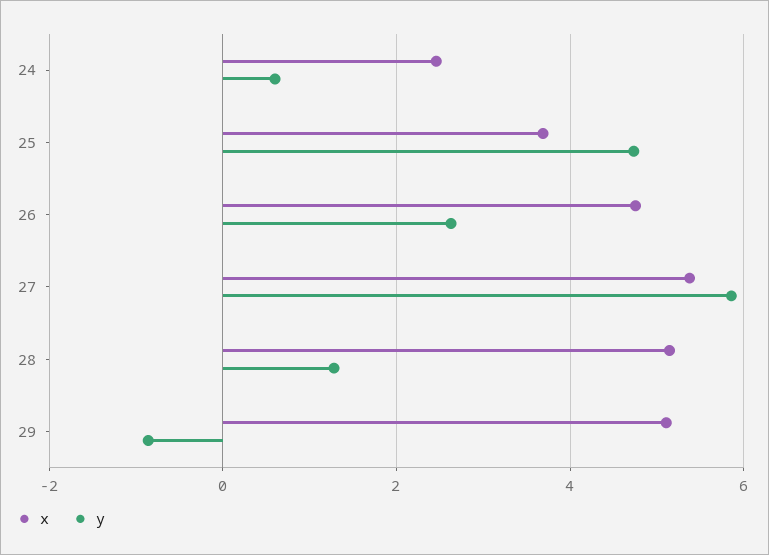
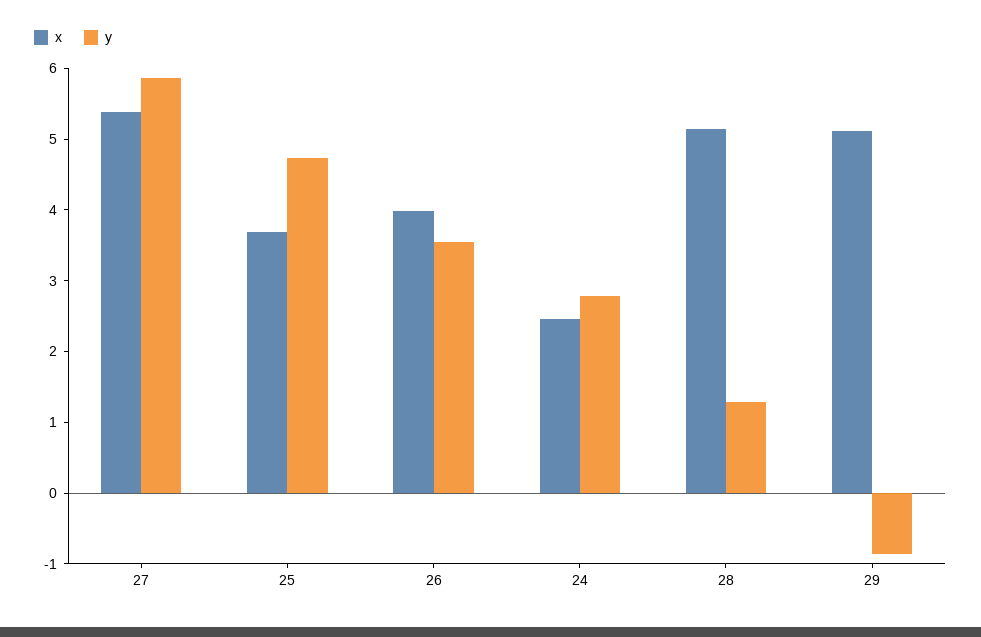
y, 24: 0.6 -> 2.8
x, 26: 4.8 -> 4
y, 26: 2.6 -> 3.6

